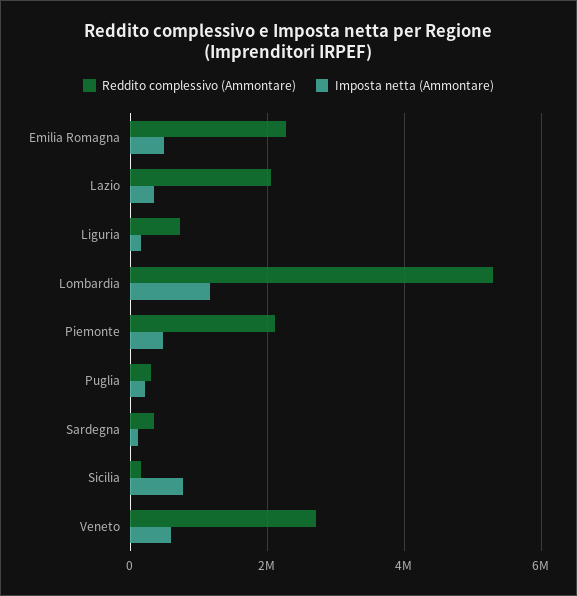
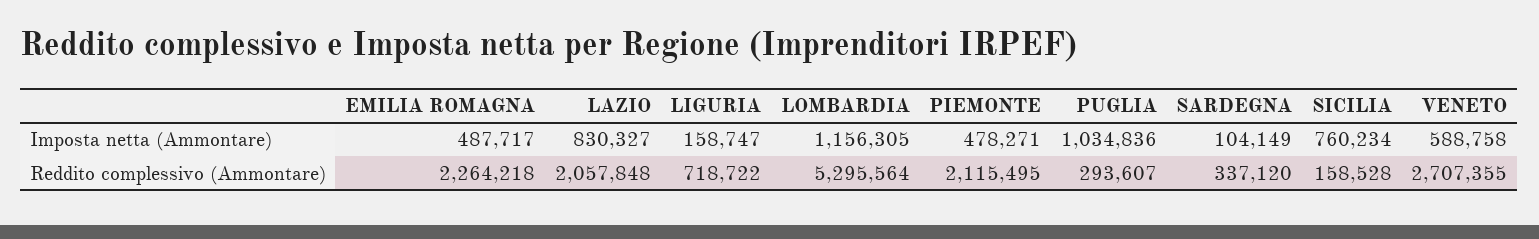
Imposta netta (Ammontare), Lazio: 400000 -> 830327
Imposta netta (Ammontare), Puglia: 200000 -> 1034836

